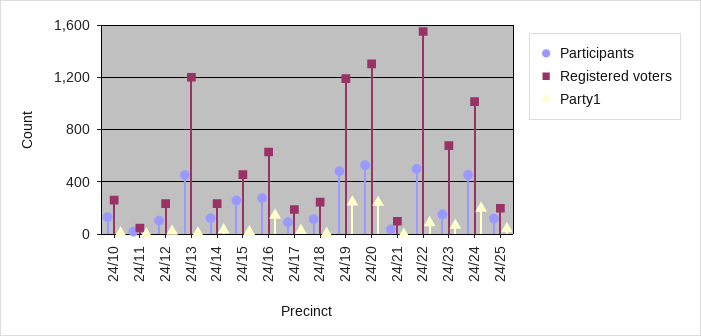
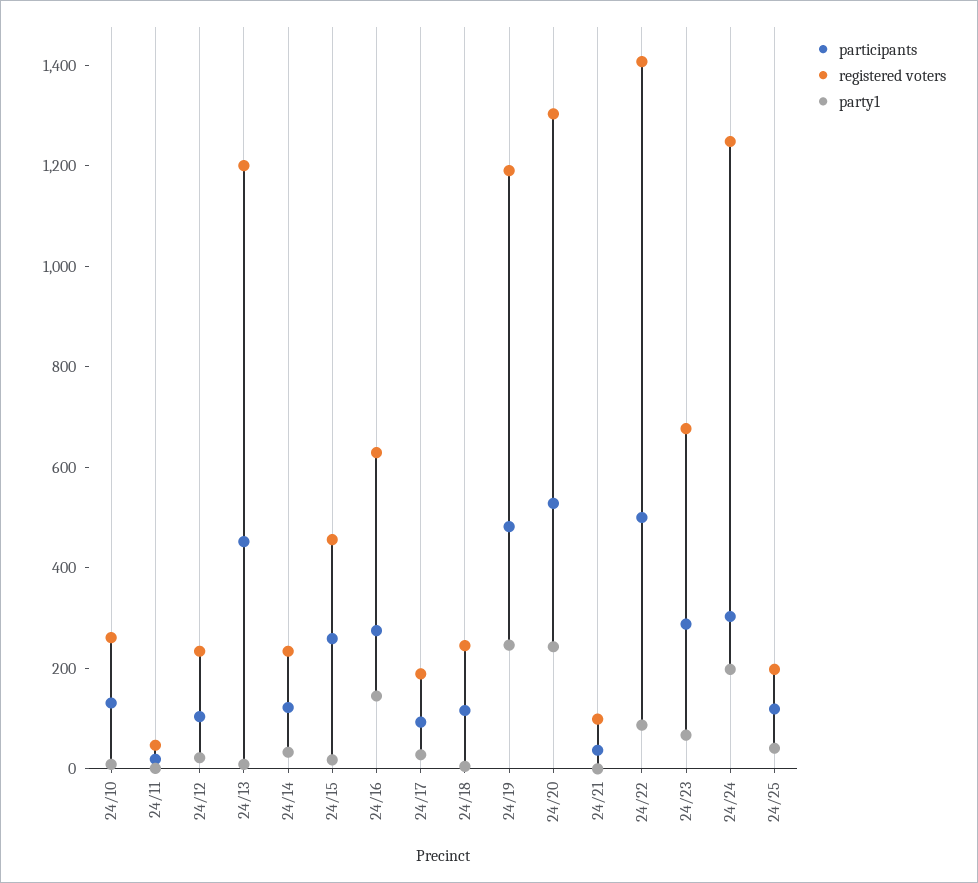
Registered voters, 24/22: 1550 -> 1400
Participants, 24/23: 150 -> 300
Participants, 24/24: 450 -> 300
Registered voters, 24/24: 1000 -> 1250

